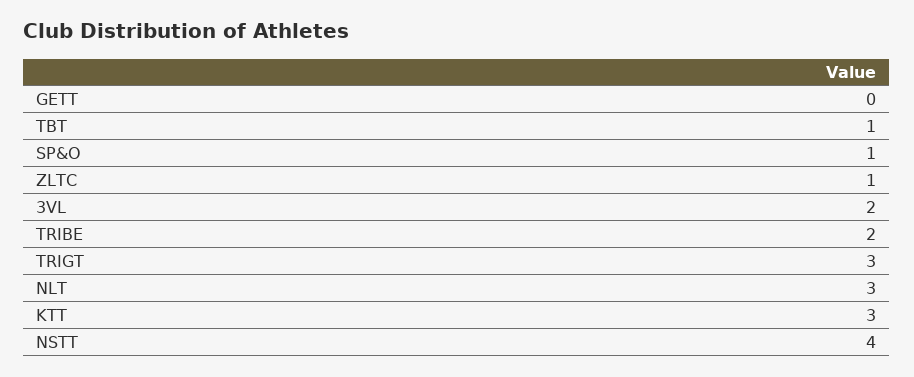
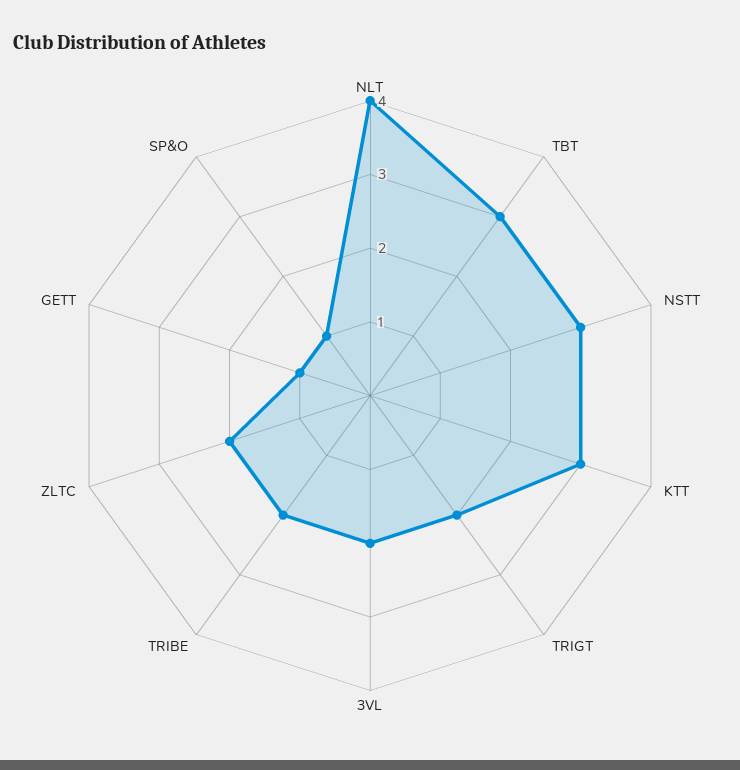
GETT: 0 -> 1
TBT: 1 -> 3
ZLTC: 1 -> 2
TRIGT: 3 -> 2
NLT: 3 -> 4
NSTT: 4 -> 3

